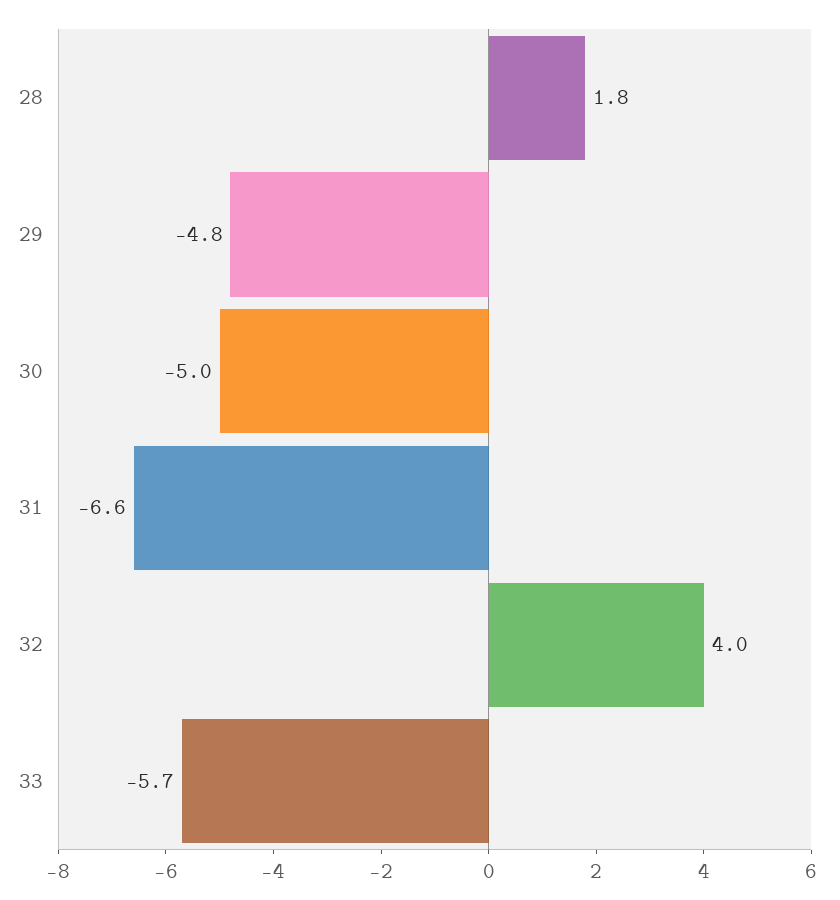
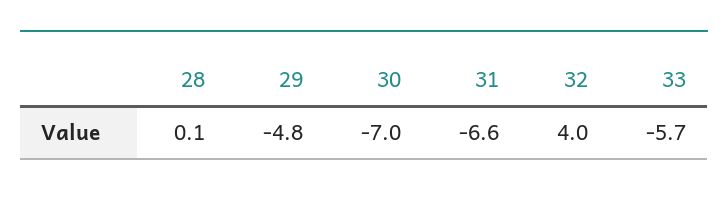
28: 1.8 -> 0.1
30: -5 -> -7

